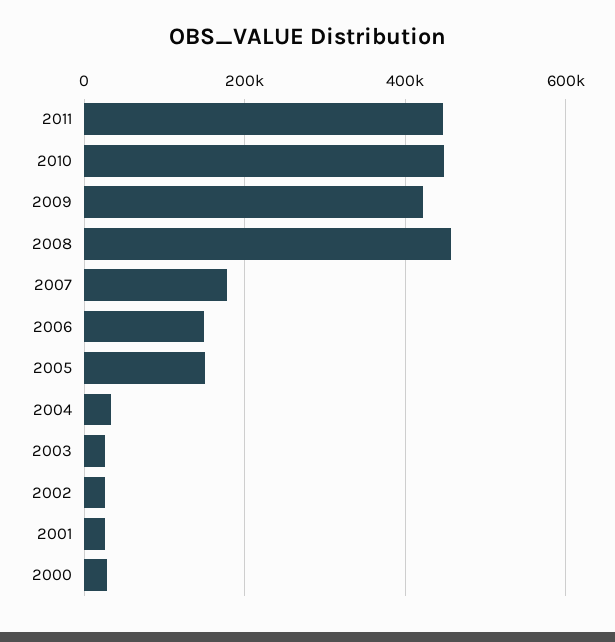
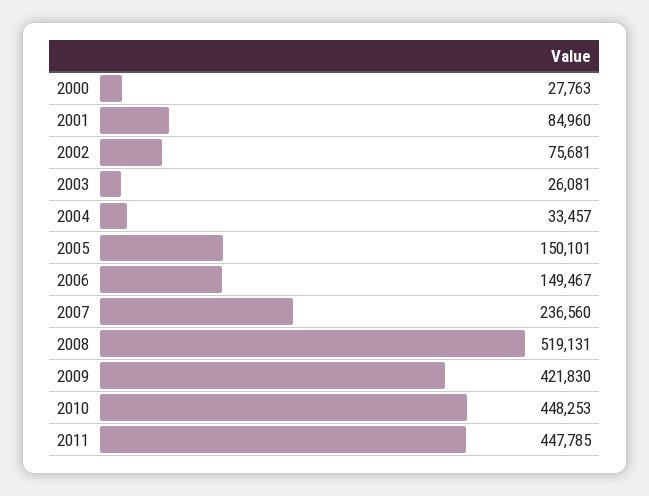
2008: 460000 -> 519131
2007: 180000 -> 236560
2002: 20000 -> 75681
2001: 20000 -> 84960

